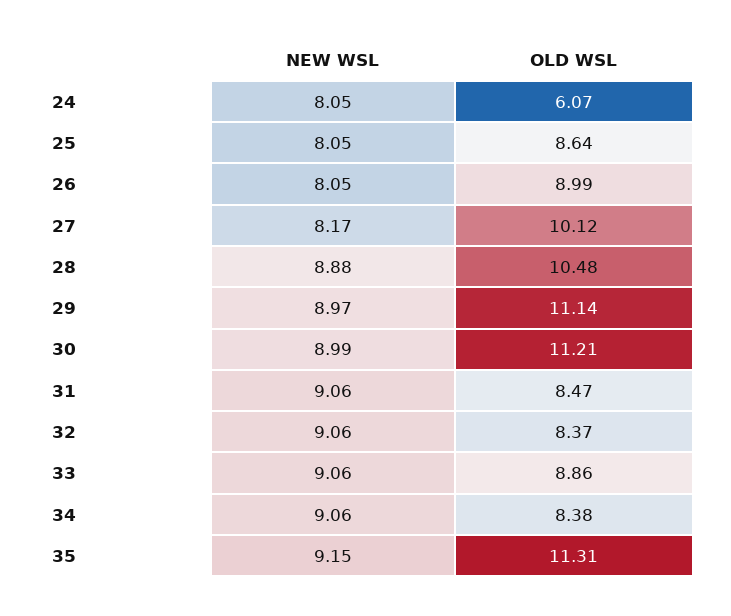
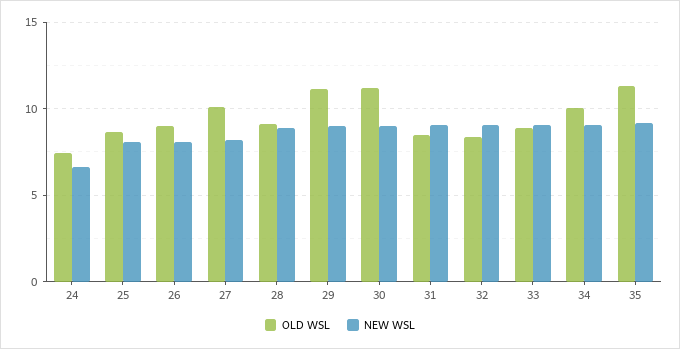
NEW WSL, 24: 8.05 -> 6.5
OLD WSL, 24: 6.07 -> 7.5
OLD WSL, 28: 10.48 -> 9
OLD WSL, 34: 8.38 -> 10

